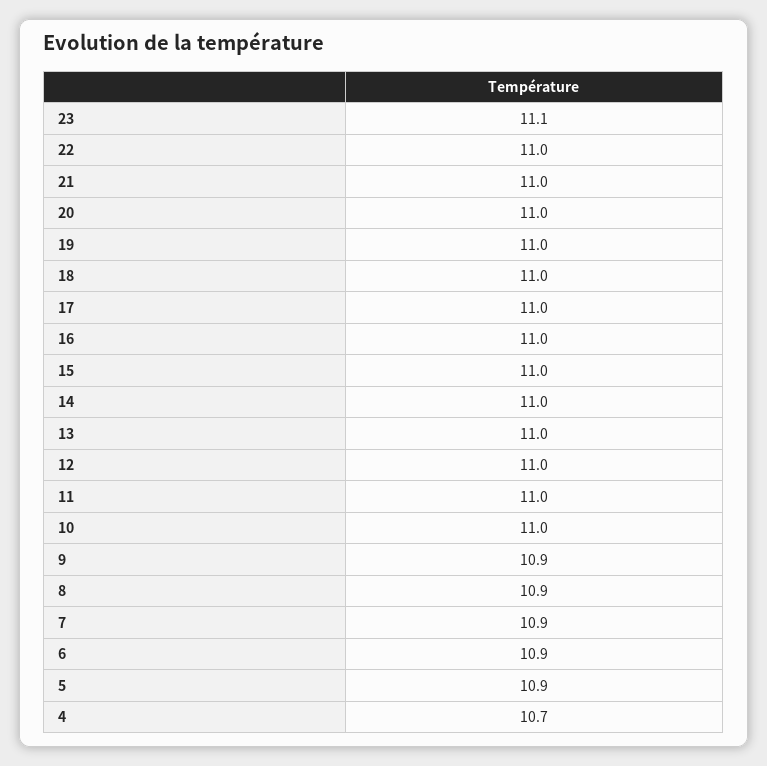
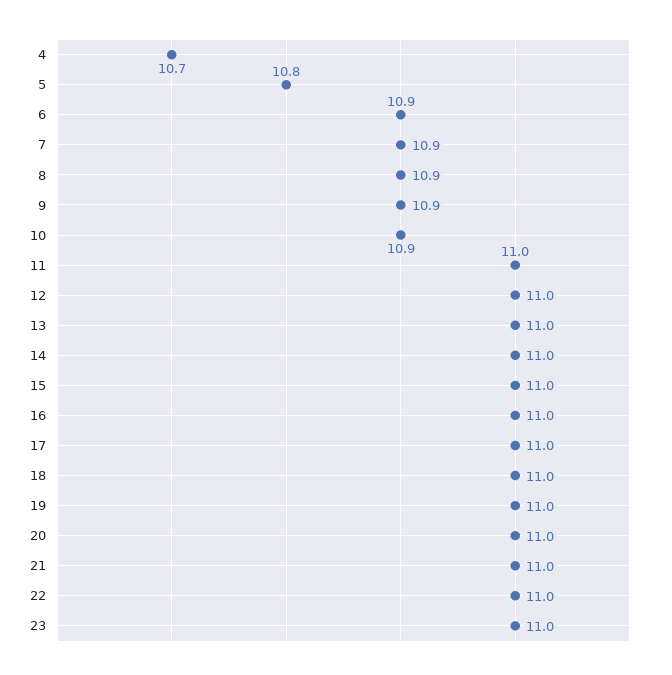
23: 11.1 -> 11
10: 11 -> 10.9
5: 10.9 -> 10.8

